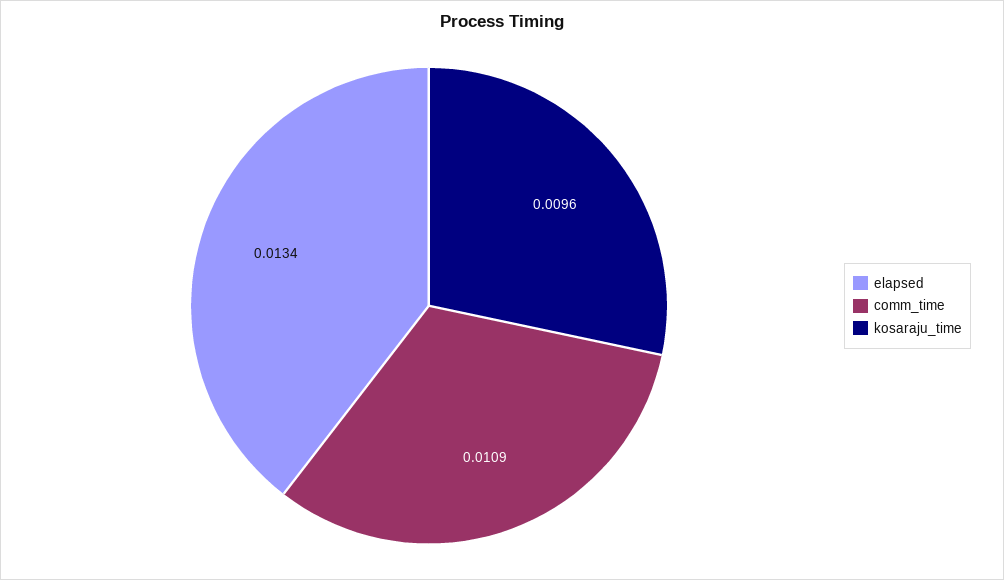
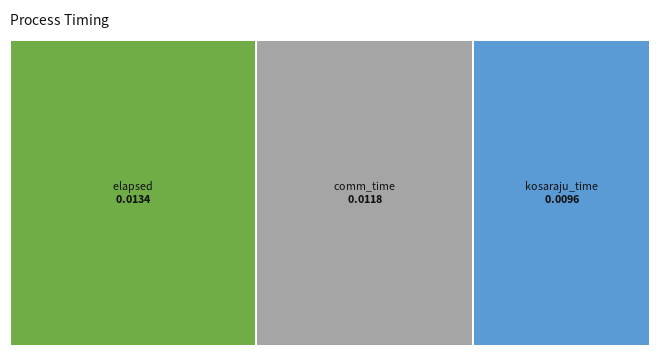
comm_time: 0.0109 -> 0.0118

